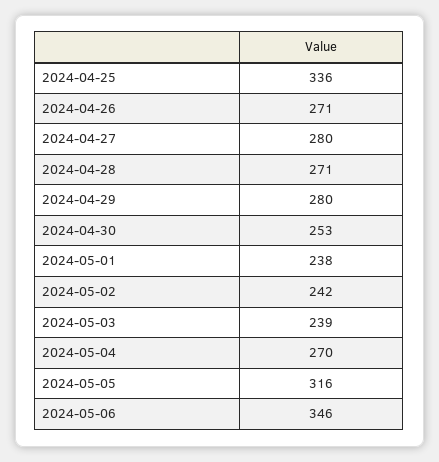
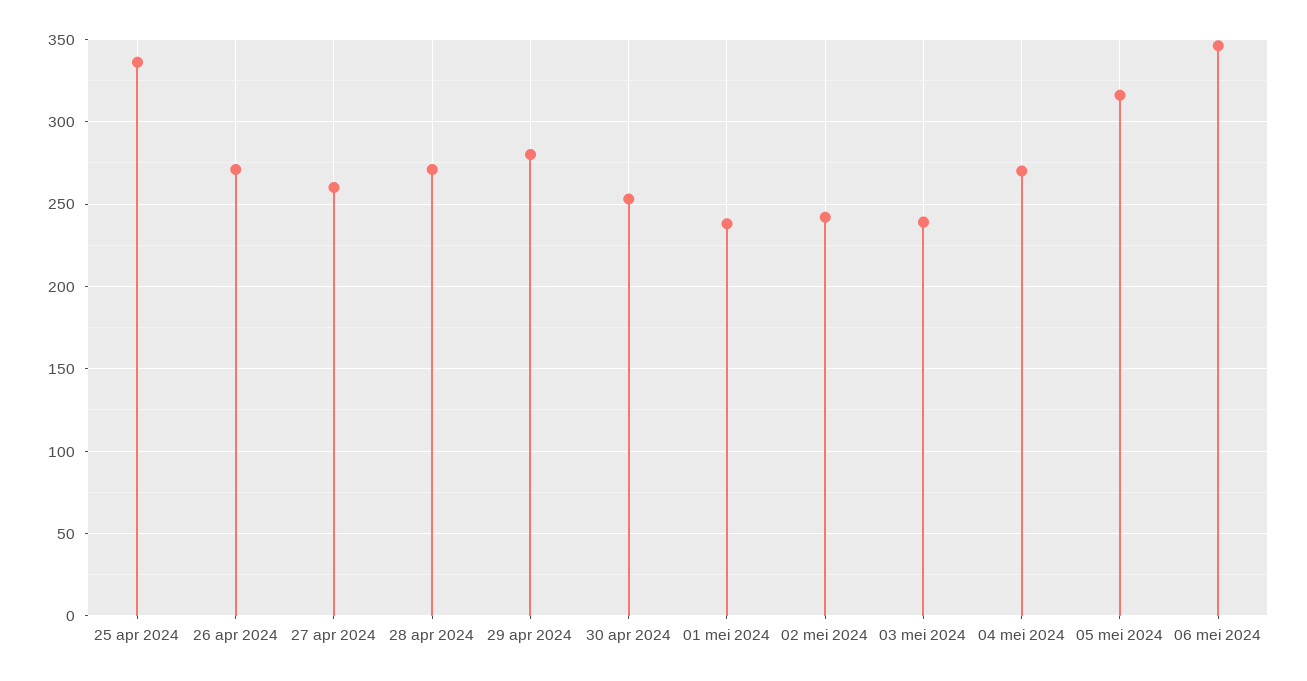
2024-04-27: 280 -> 260

